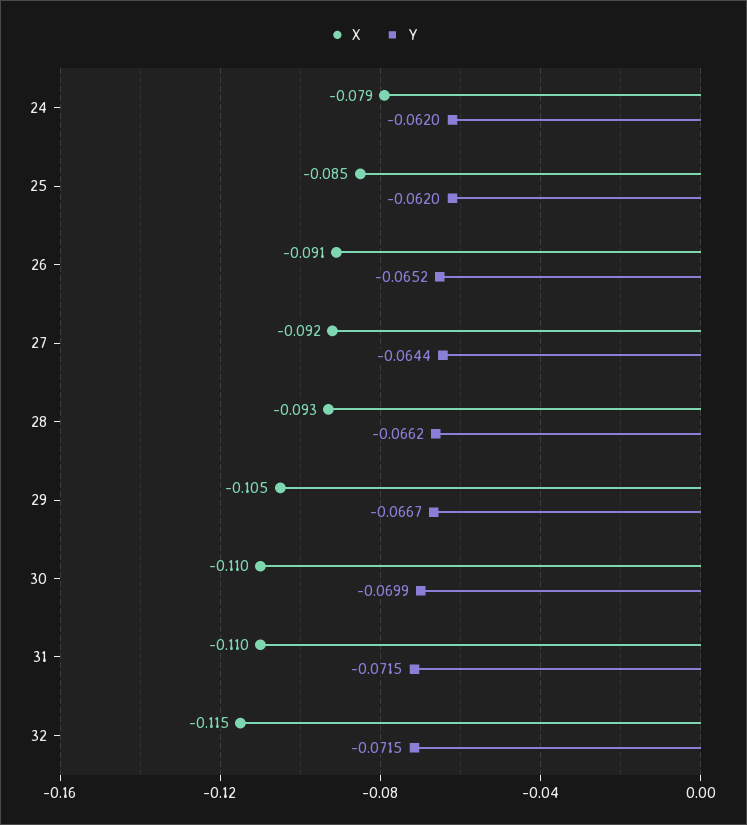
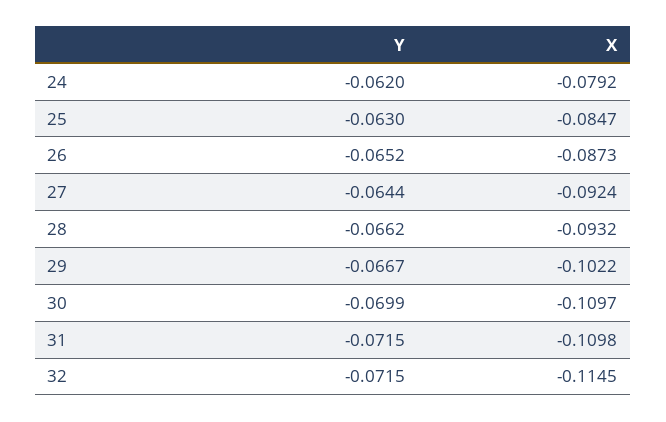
Y, 25: -0.062 -> -0.063
X, 26: -0.091 -> -0.0873
X, 29: -0.105 -> -0.1022

